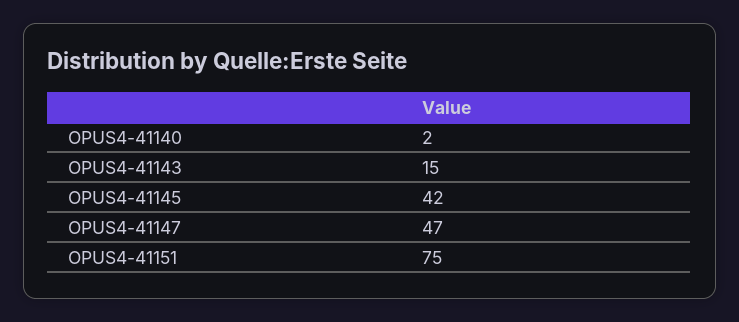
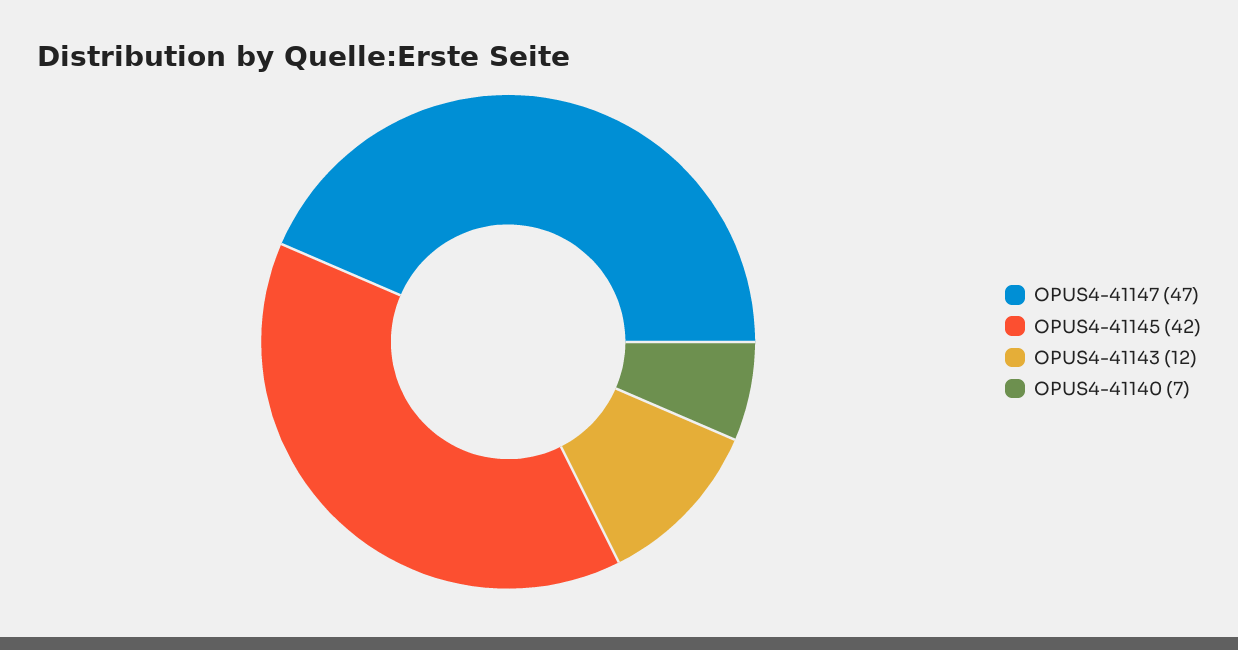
OPUS4-41140: 2 -> 7
OPUS4-41143: 15 -> 12
OPUS4-41151: 75 -> none

